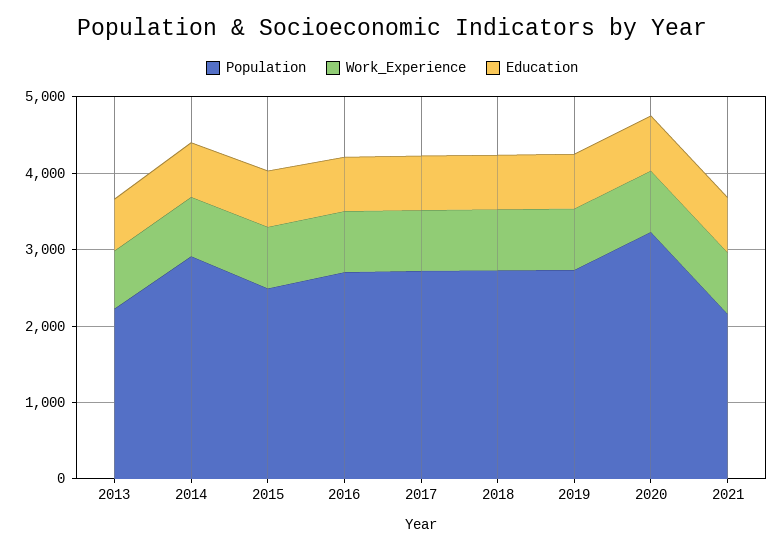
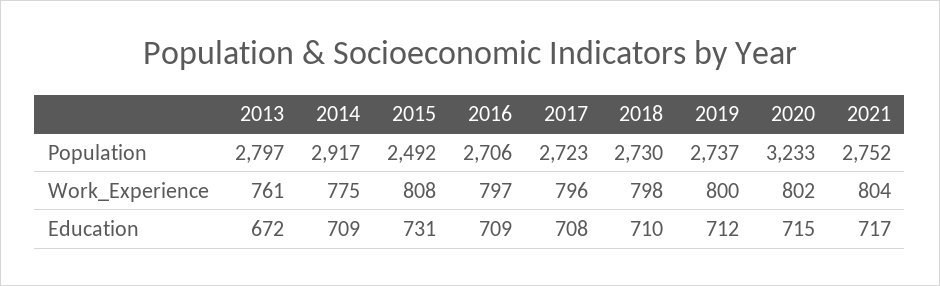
Population, 2013: 2200 -> 2797
Population, 2021: 2200 -> 2752

